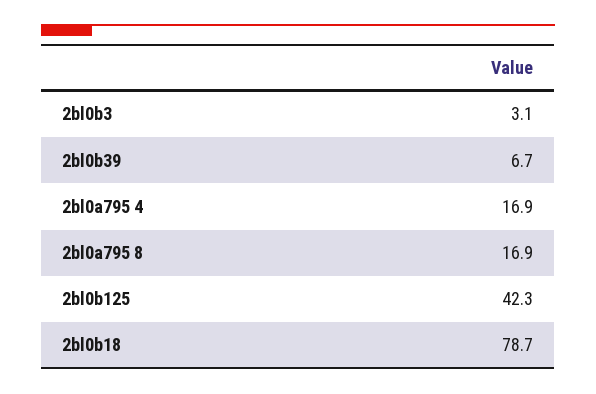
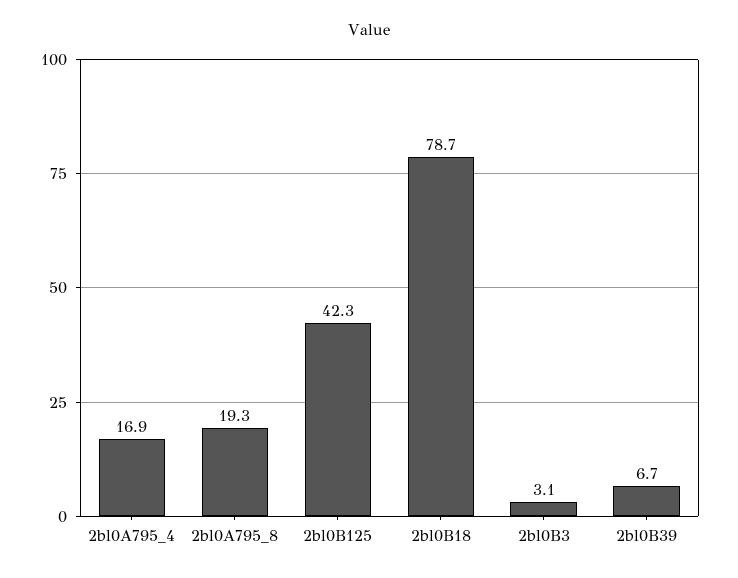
2bl0a795 8: 16.9 -> 19.3

